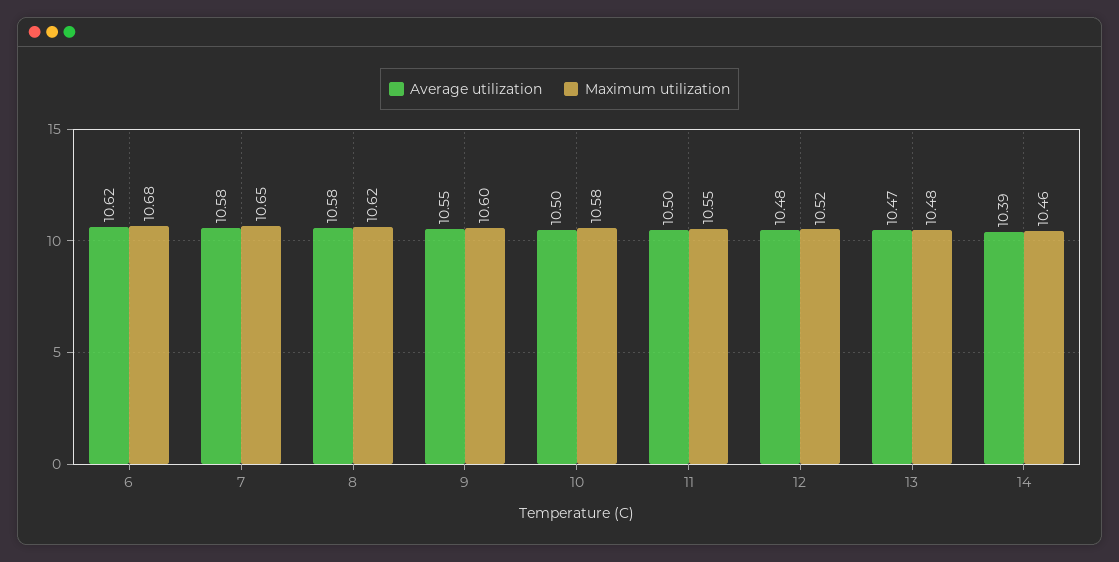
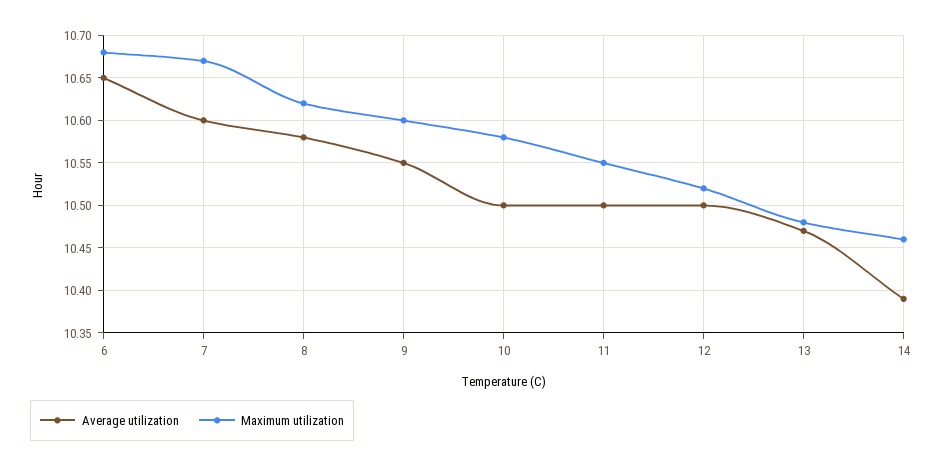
Average utilization, 6: 10.62 -> 10.65
Average utilization, 7: 10.58 -> 10.6
Maximum utilization, 7: 10.65 -> 10.67
Average utilization, 12: 10.48 -> 10.5

